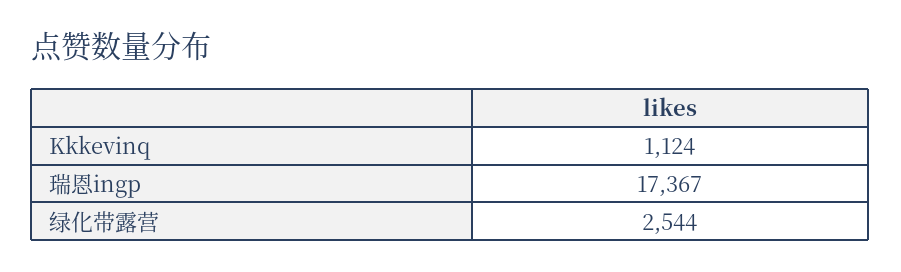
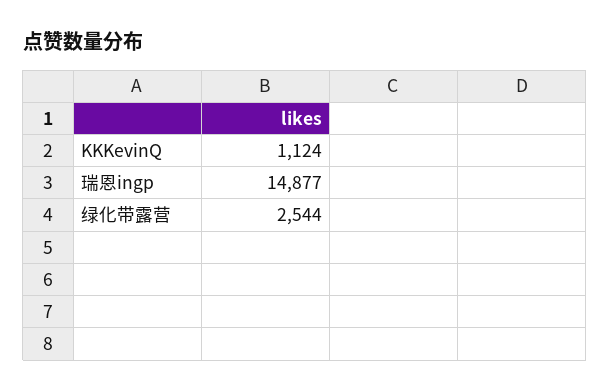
瑞恩ingp: 17367 -> 14877

